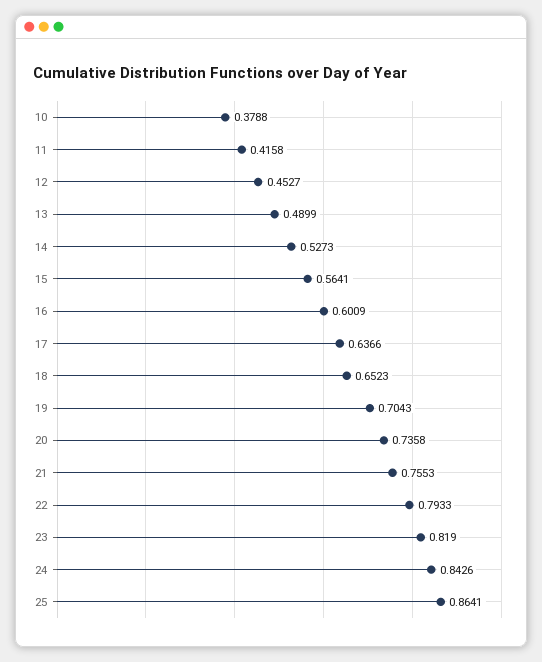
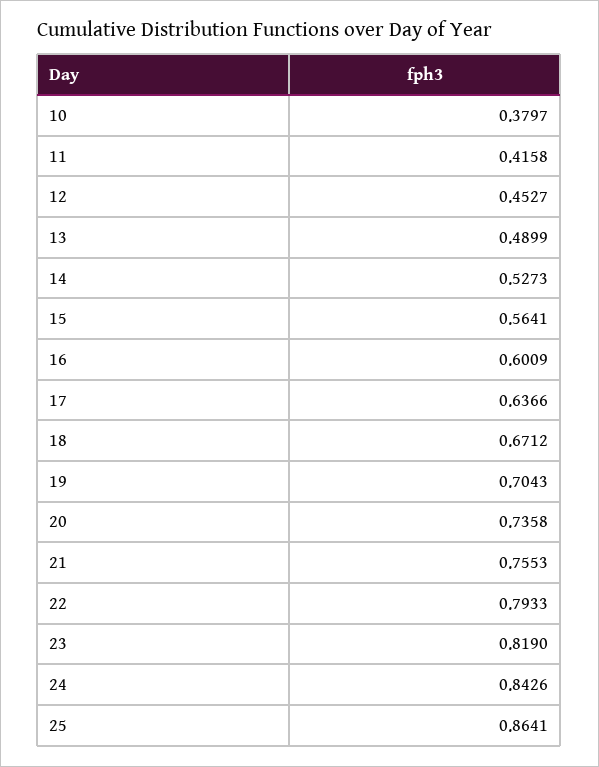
10: 0.3788 -> 0.3797
18: 0.6523 -> 0.6712

